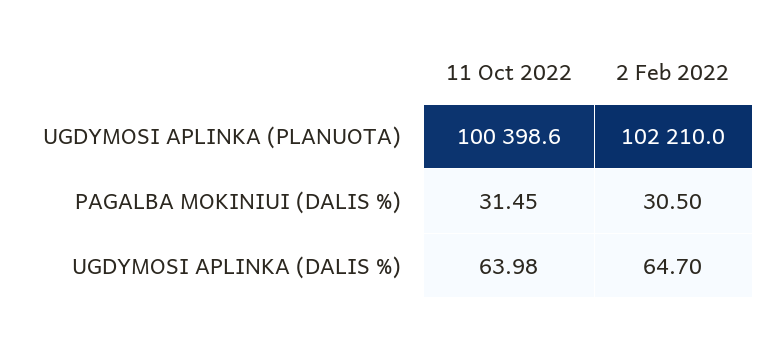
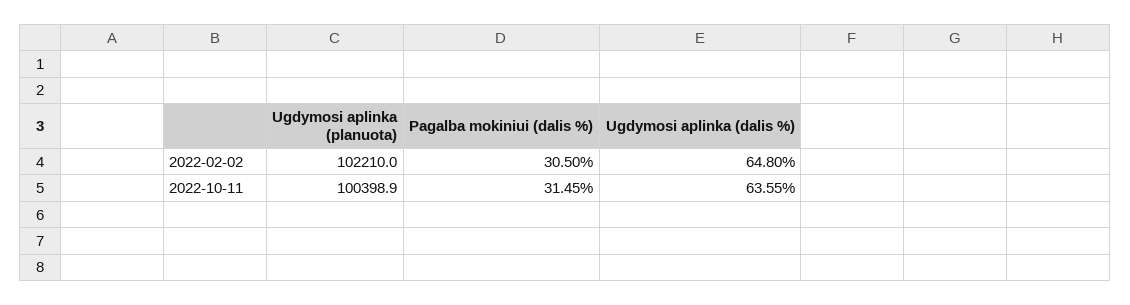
11 Oct 2022, UGDYMOSI APLINKA (PLANUOTA): 100398.6 -> 100398.9
11 Oct 2022, UGDYMOSI APLINKA (DALIS %): 63.98 -> 63.55
2 Feb 2022, UGDYMOSI APLINKA (DALIS %): 64.7 -> 64.8

